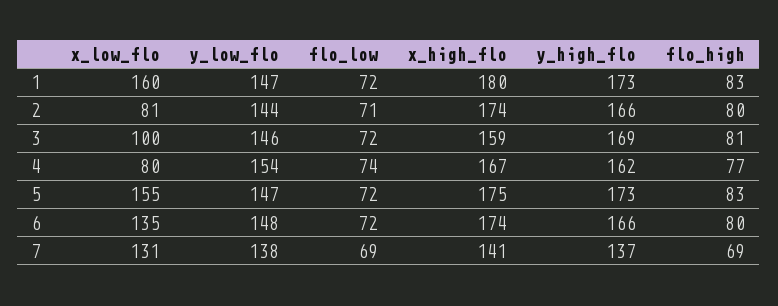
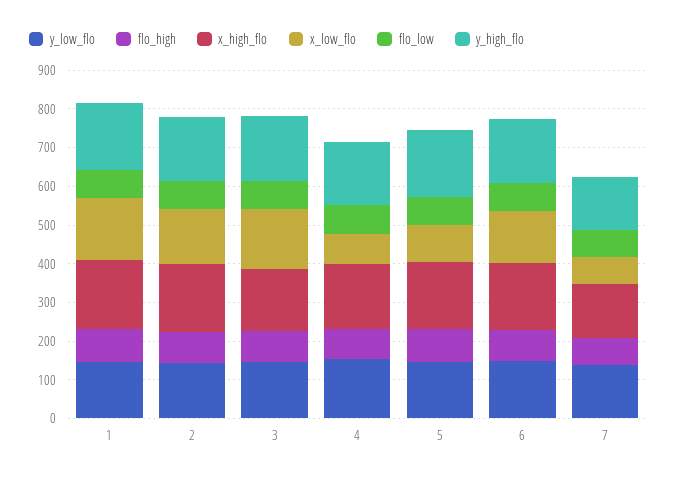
x_low_flo, 2: 81 -> 150
x_low_flo, 3: 100 -> 150
x_low_flo, 5: 155 -> 100
x_low_flo, 7: 131 -> 75

